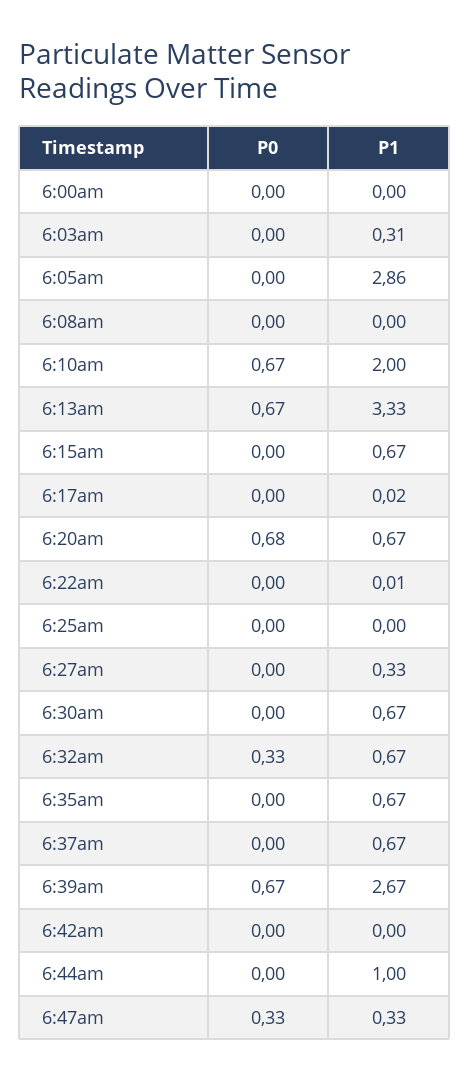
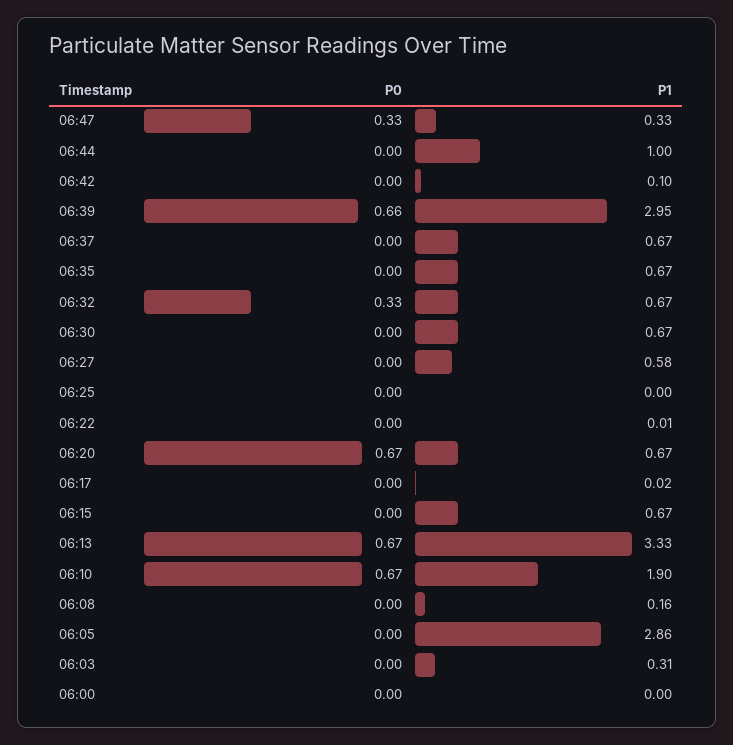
P1, 6:08am: 0 -> 0.16
P1, 6:10am: 2 -> 1.9
P0, 6:20am: 0.68 -> 0.67
P1, 6:27am: 0.33 -> 0.58
P0, 6:39am: 0.67 -> 0.66
P1, 6:39am: 2.67 -> 2.95
P1, 6:42am: 0 -> 0.1

